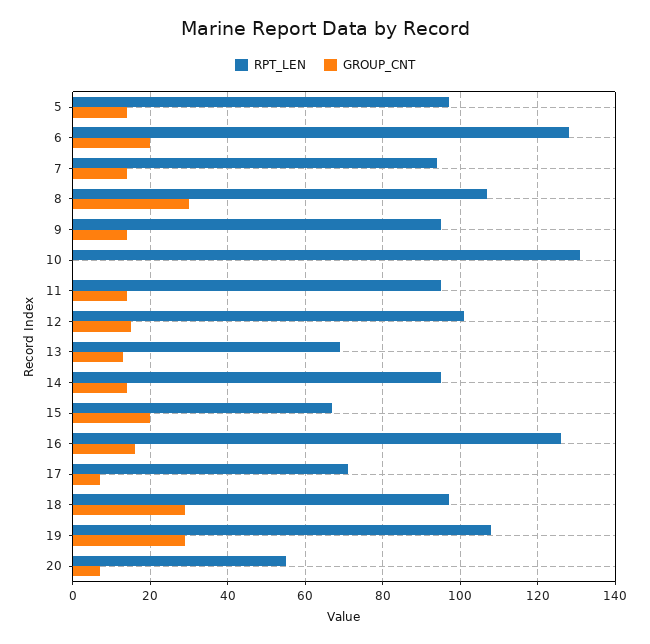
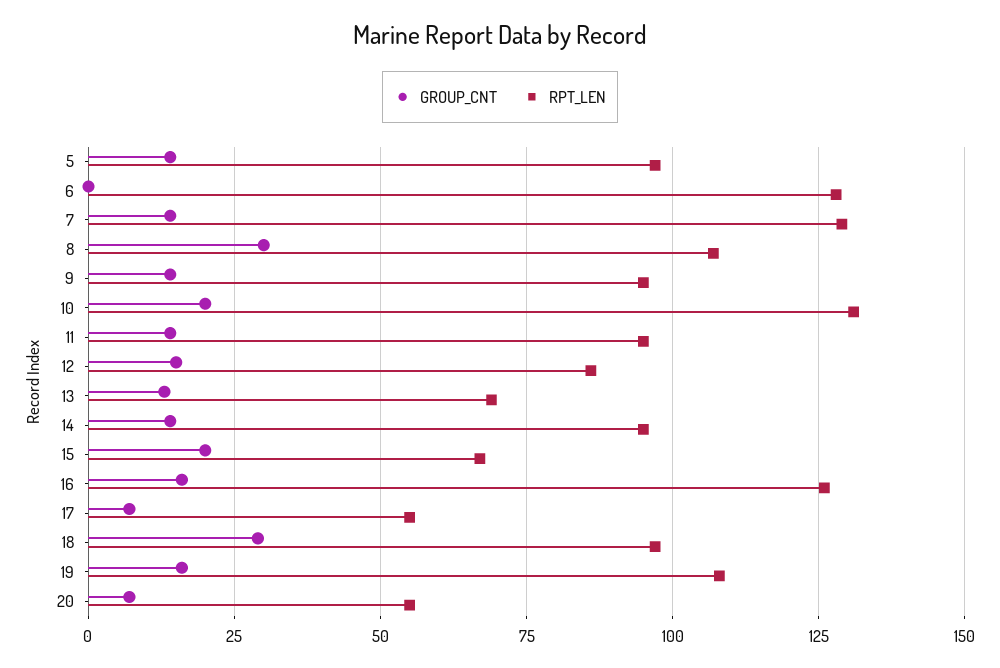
GROUP_CNT, 6: 20 -> 0
RPT_LEN, 7: 95 -> 130
GROUP_CNT, 10: 0 -> 20
RPT_LEN, 12: 100 -> 85
RPT_LEN, 17: 70 -> 55
GROUP_CNT, 19: 30 -> 15

